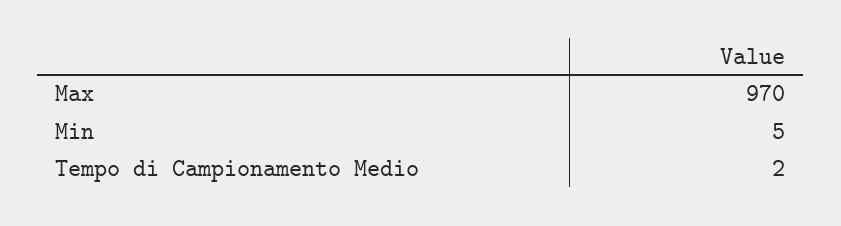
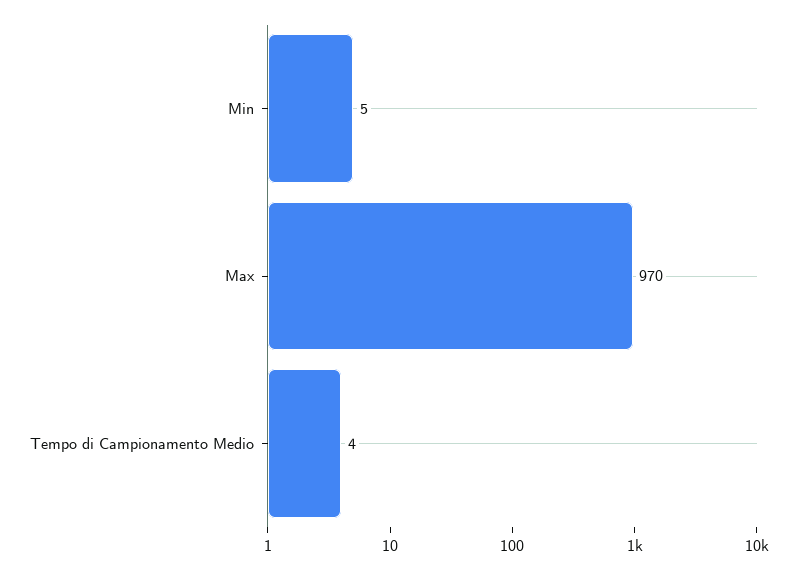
Tempo di Campionamento Medio: 2 -> 4

